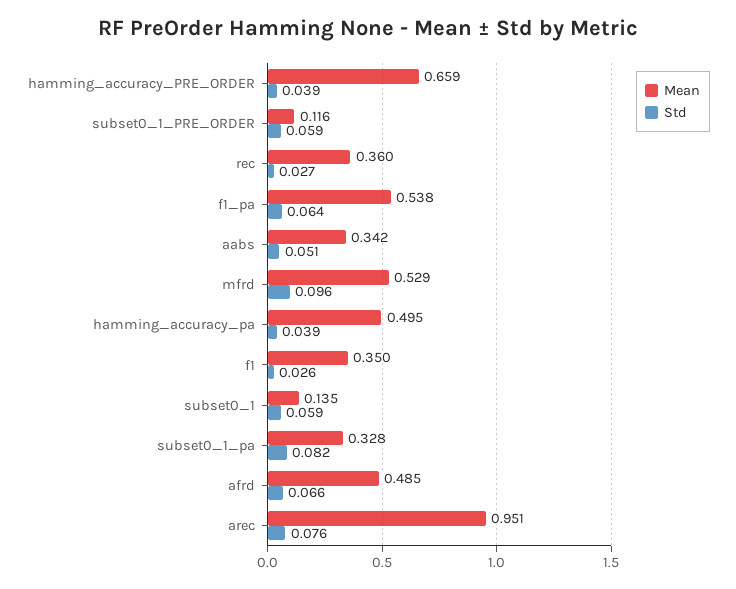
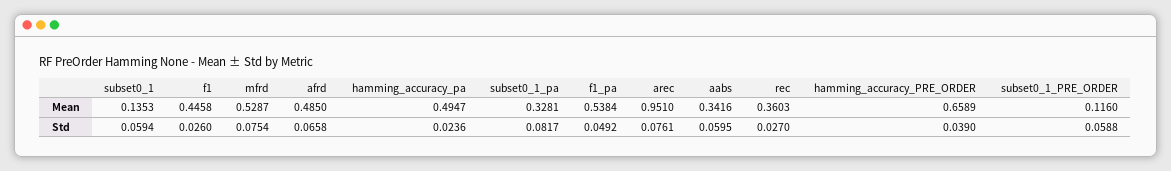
Std, f1_pa: 0.064 -> 0.0492
Std, aabs: 0.051 -> 0.0595
Std, mfrd: 0.096 -> 0.0754
Std, hamming_accuracy_pa: 0.039 -> 0.0236
Mean, f1: 0.35 -> 0.4458

